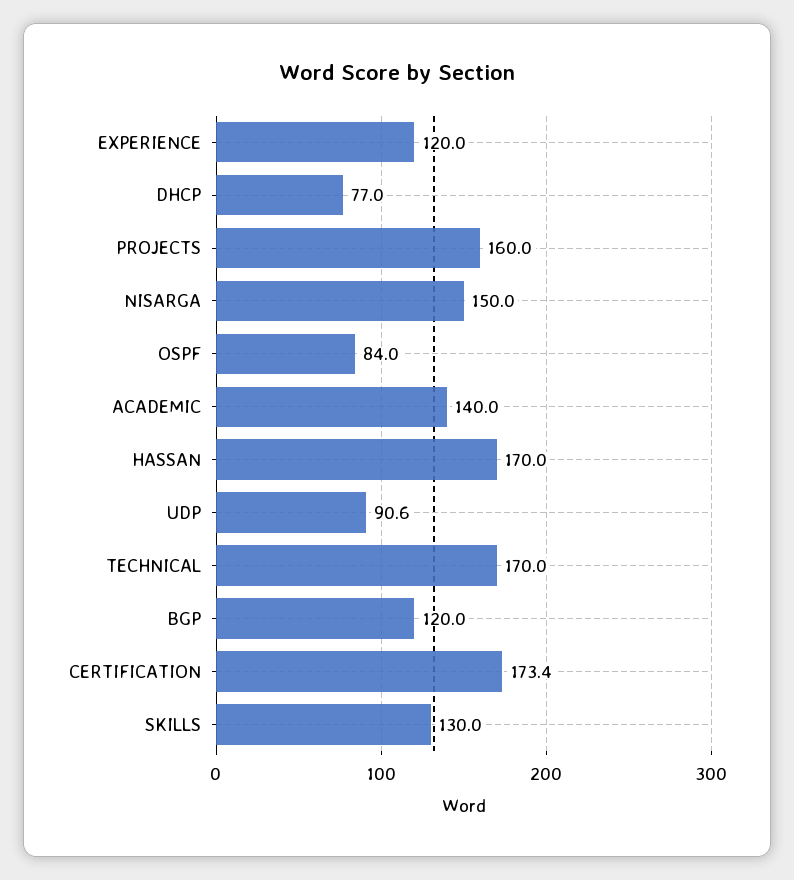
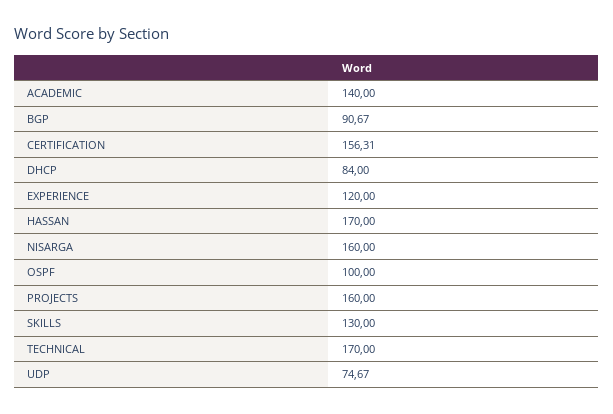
DHCP: 77 -> 84
NISARGA: 150 -> 160
OSPF: 84 -> 100
UDP: 90.6 -> 74.67
BGP: 120 -> 90.67
CERTIFICATION: 173.4 -> 156.31

